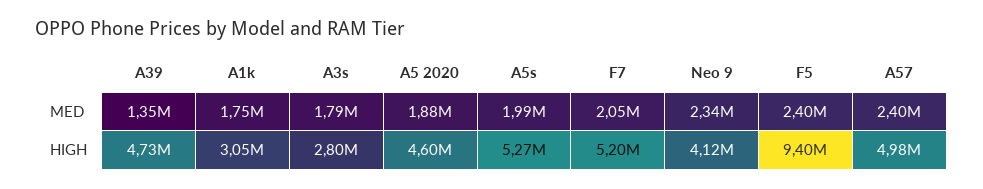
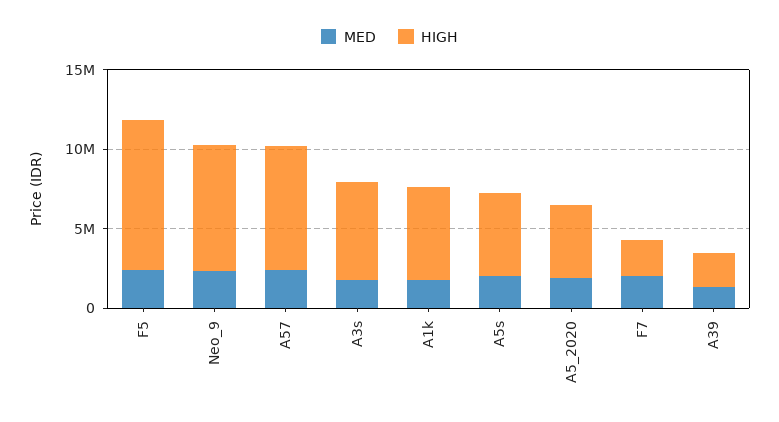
HIGH, A39: 4730000 -> 2000000
HIGH, A1k: 3050000 -> 6000000
HIGH, A3s: 2800000 -> 6000000
HIGH, F7: 5200000 -> 2000000
HIGH, Neo 9: 4120000 -> 8000000
HIGH, A57: 4980000 -> 8000000

